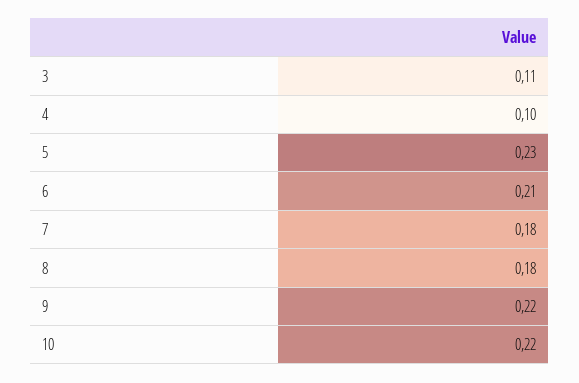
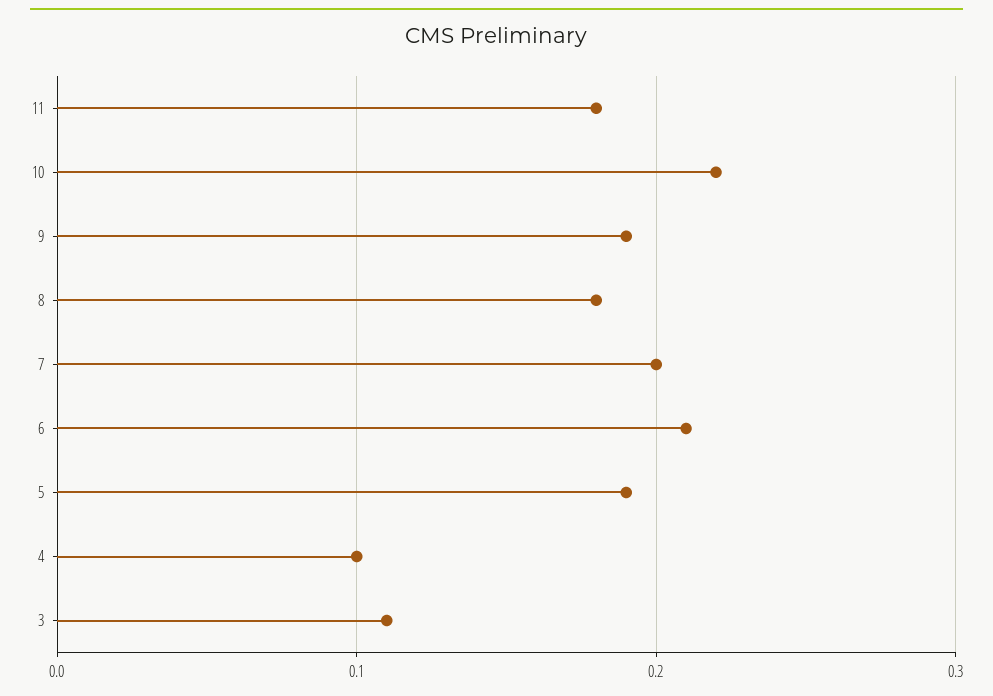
5: 0.23 -> 0.19
7: 0.18 -> 0.2
9: 0.22 -> 0.19
11: none -> 0.18

